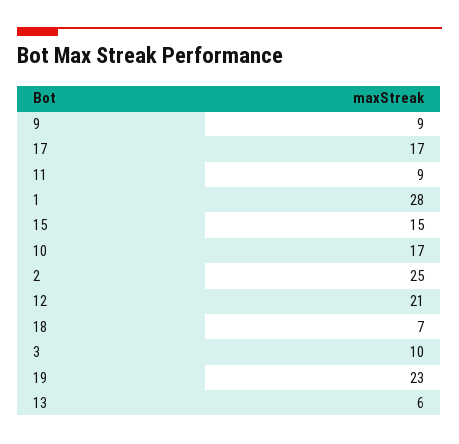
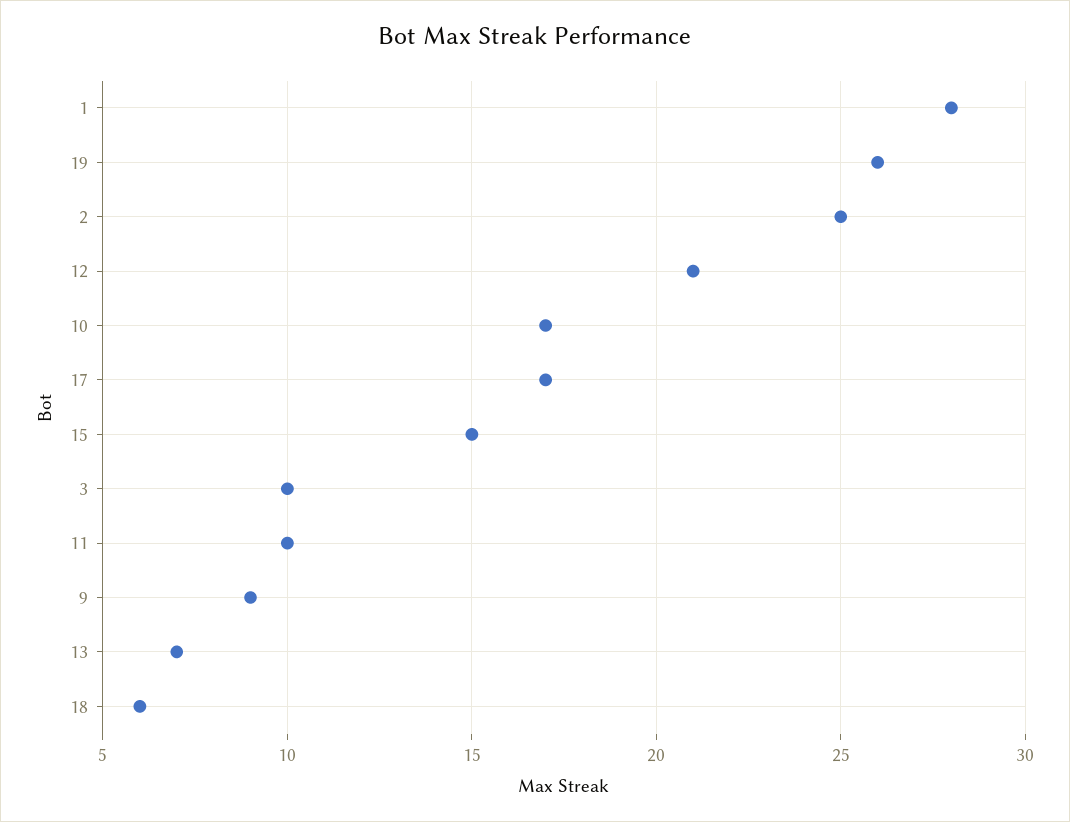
11: 9 -> 10
18: 7 -> 6
19: 23 -> 26
13: 6 -> 7

